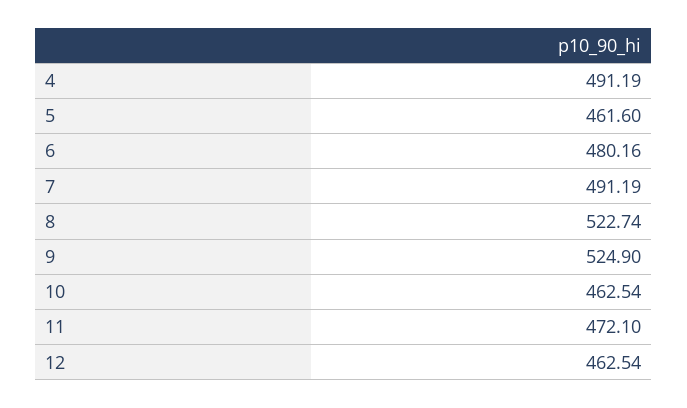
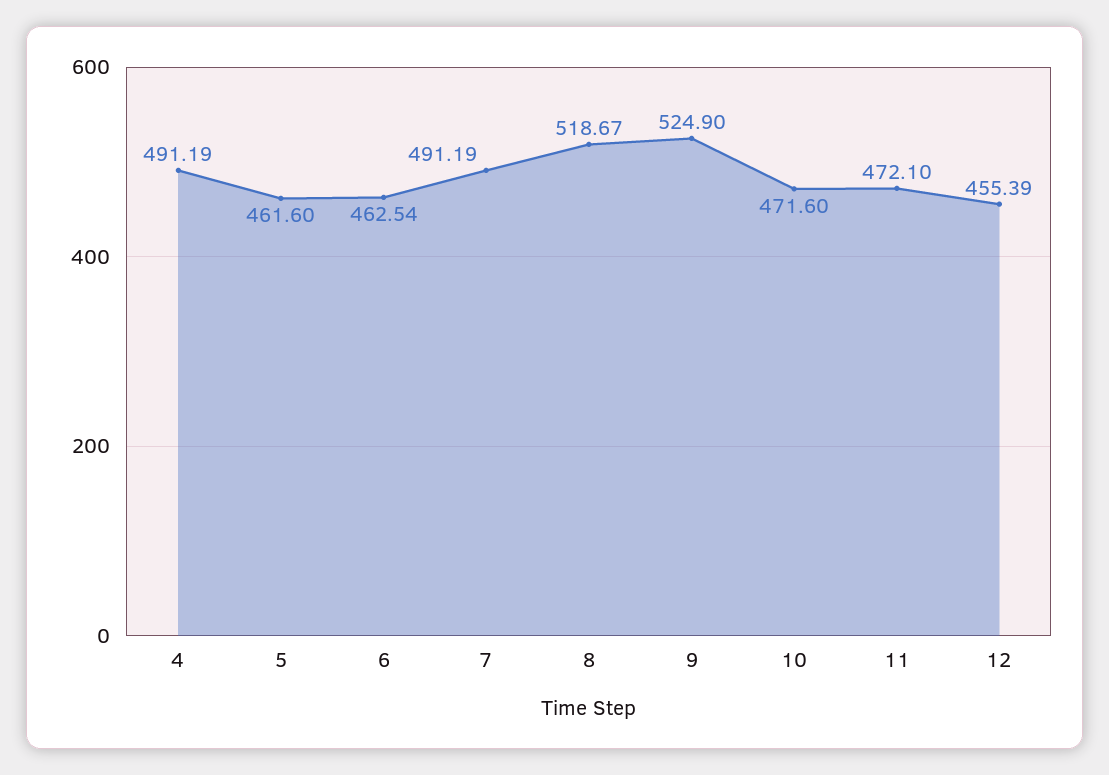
6: 480.16 -> 462.54
8: 522.74 -> 518.67
10: 462.54 -> 471.6
12: 462.54 -> 455.39

